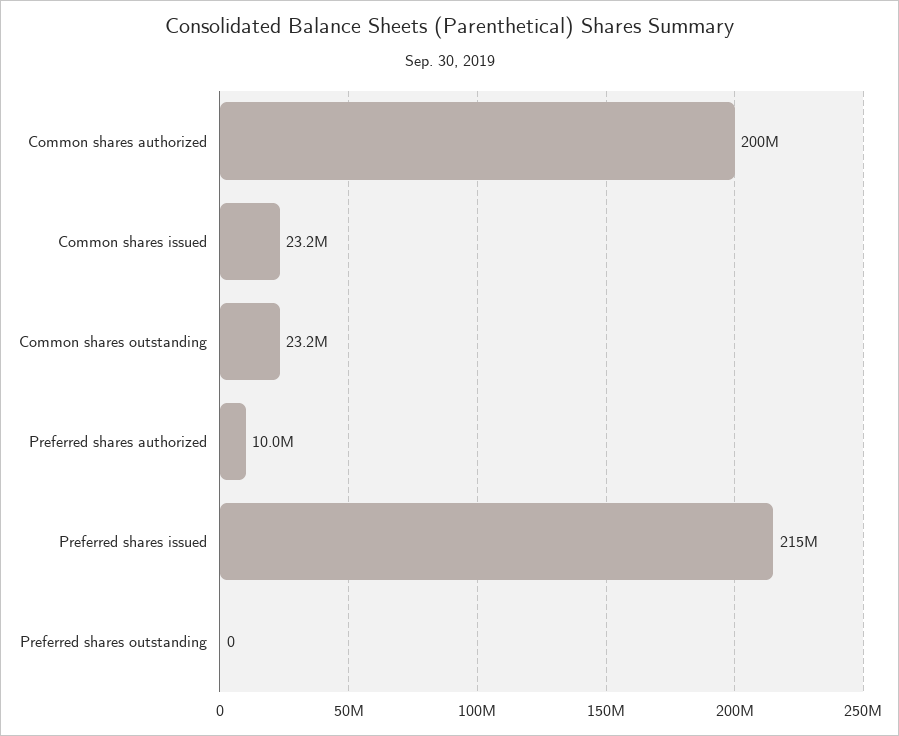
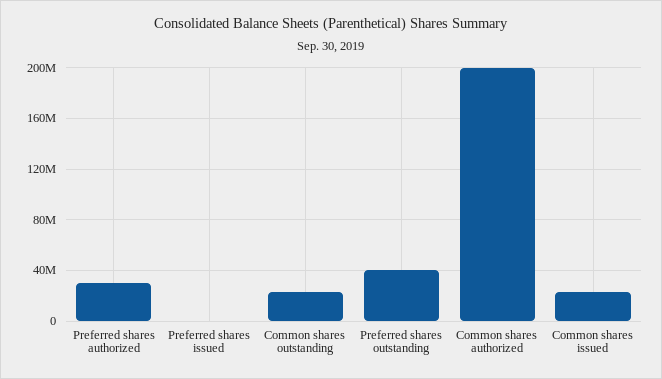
Preferred shares authorized: 10000000 -> 30000000
Preferred shares issued: 215000000 -> 0
Preferred shares outstanding: 0 -> 40000000

